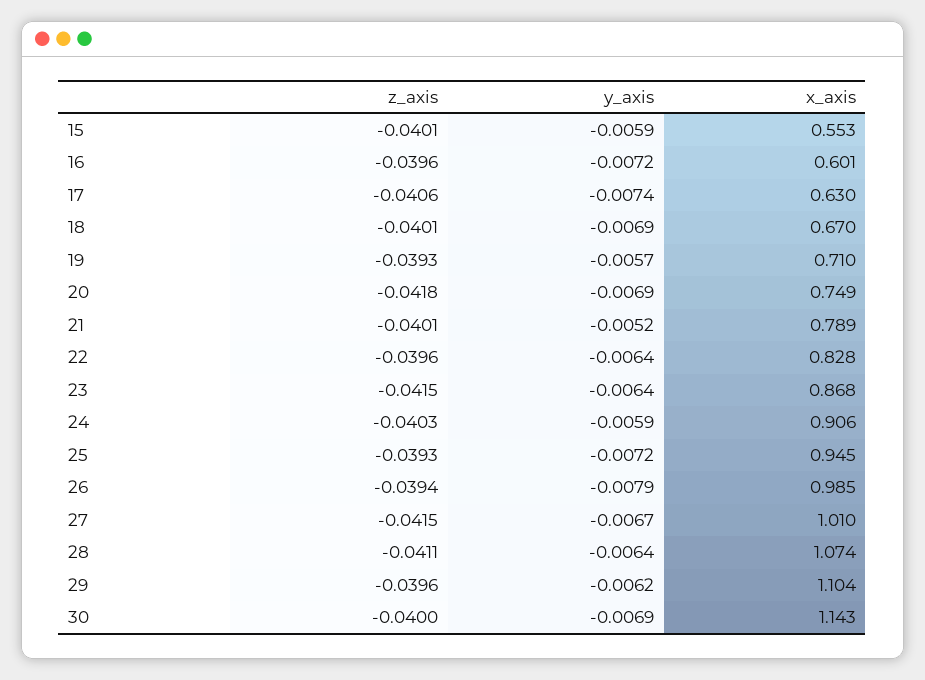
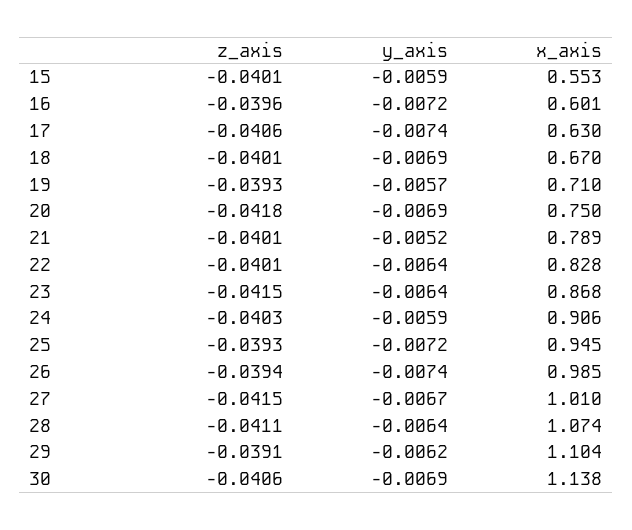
x_axis, 20: 0.749 -> 0.75
z_axis, 22: -0.0396 -> -0.0401
y_axis, 26: -0.0079 -> -0.0074
z_axis, 29: -0.0396 -> -0.0391
z_axis, 30: -0.04 -> -0.0406
x_axis, 30: 1.143 -> 1.138

